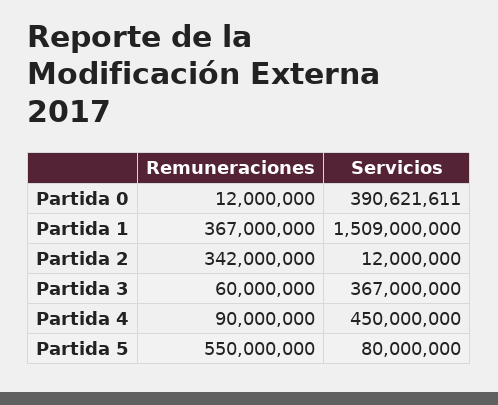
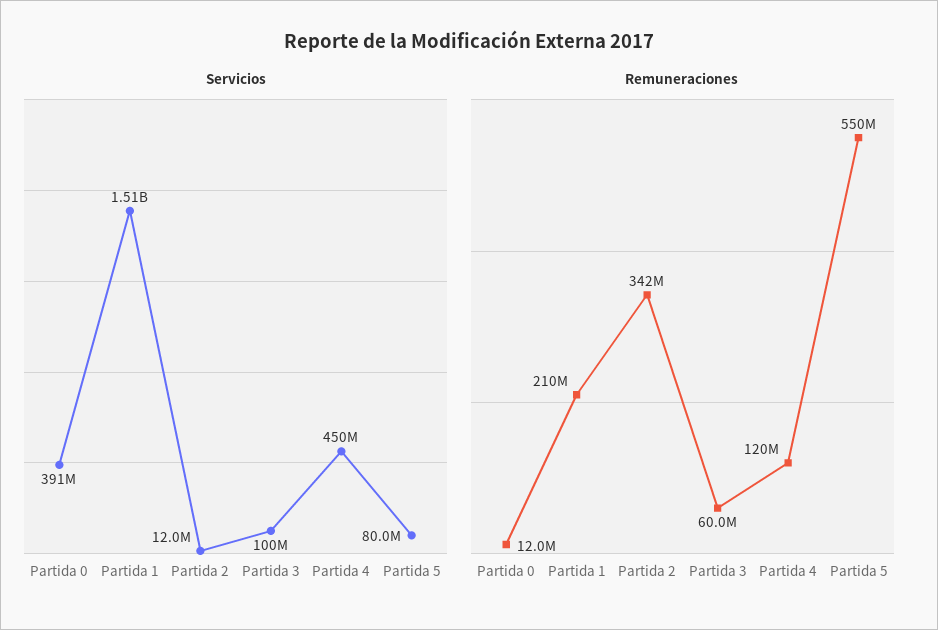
Remuneraciones, Partida 1: 367000000 -> 210000000
Servicios, Partida 3: 367000000 -> 100000000
Remuneraciones, Partida 4: 90000000 -> 120000000

